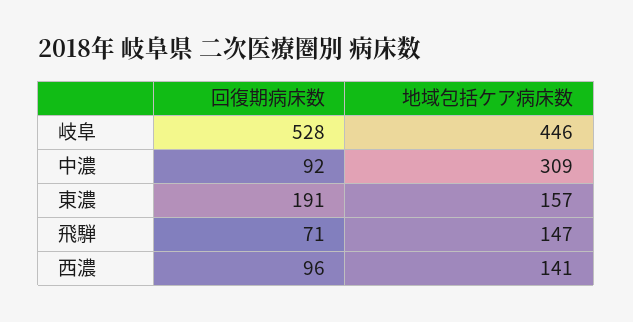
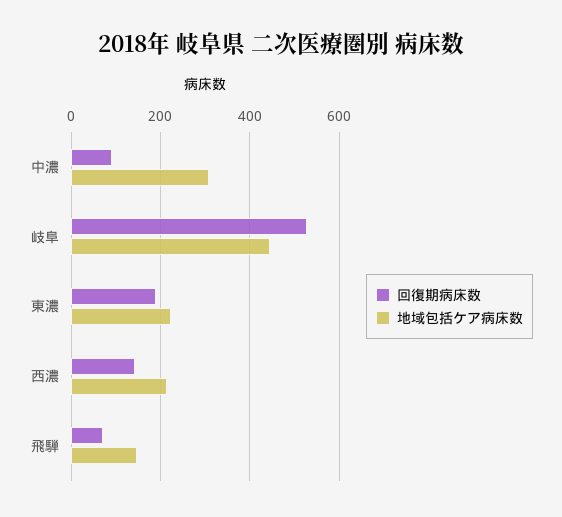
地域包括ケア病床数, 東濃: 157 -> 220
回復期病床数, 西濃: 96 -> 140
地域包括ケア病床数, 西濃: 141 -> 220

